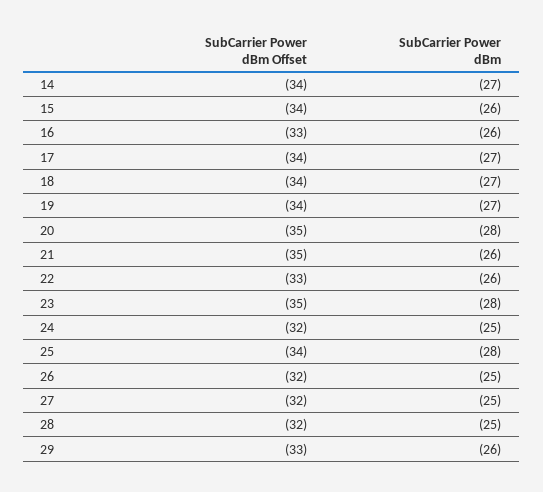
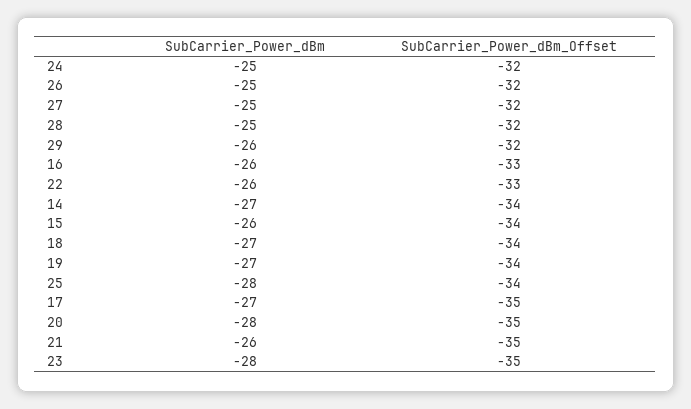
SubCarrier Power dBm Offset, 17: -34 -> -35
SubCarrier Power dBm Offset, 29: -33 -> -32

